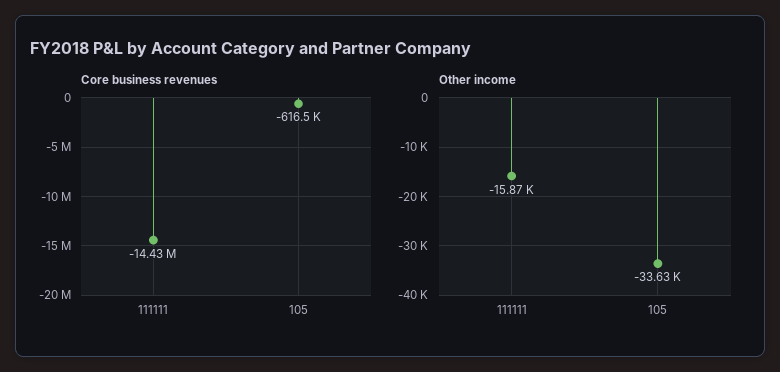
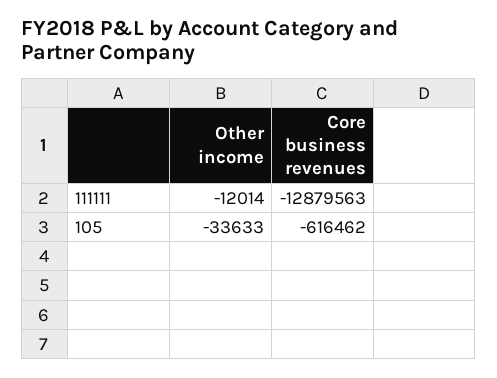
Core business revenues, 111111: -14430000 -> -12879563
Other income, 111111: -15870 -> -12014

